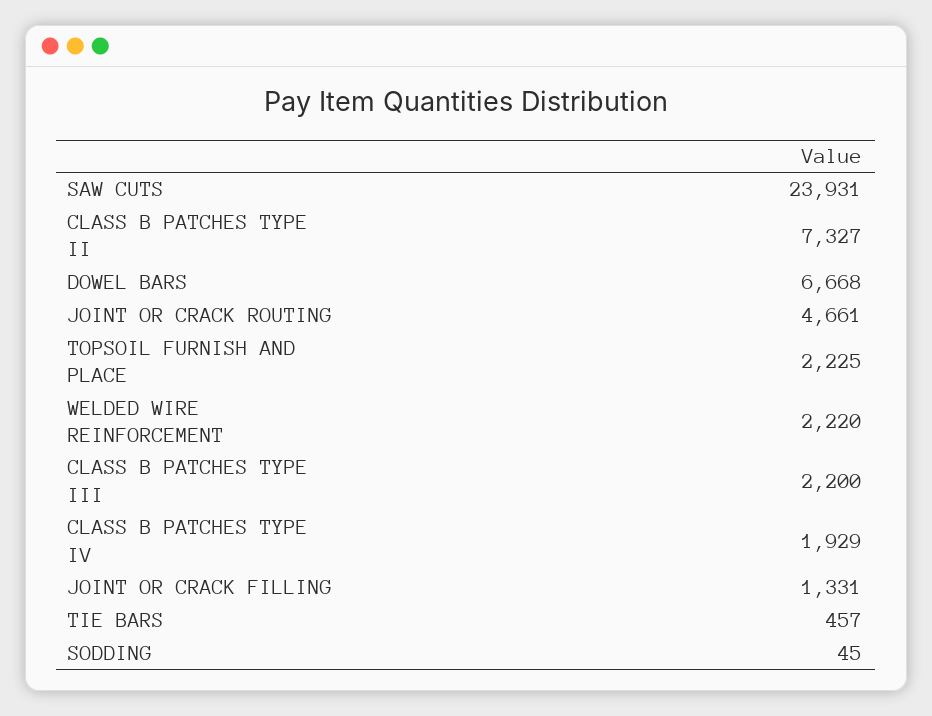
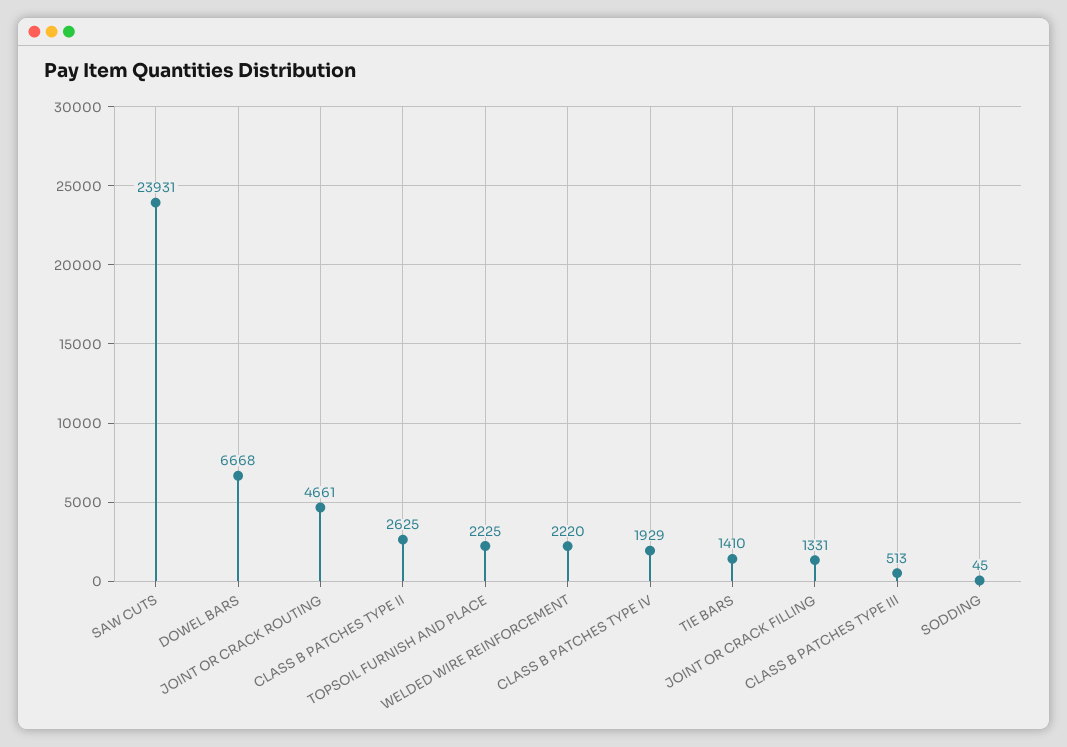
CLASS B PATCHES TYPE II: 7327 -> 2625
CLASS B PATCHES TYPE III: 2200 -> 513
TIE BARS: 457 -> 1410

